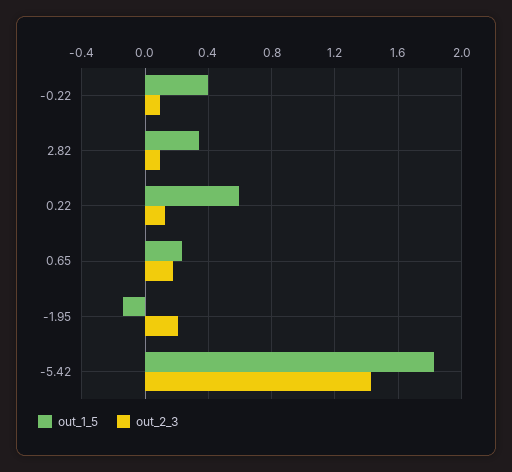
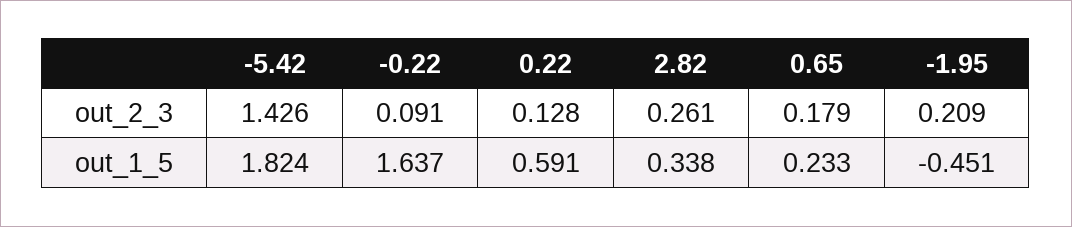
out_1_5, -0.22: 0.4 -> 1.637
out_2_3, 2.82: 0.1 -> 0.261
out_1_5, -1.95: -0.15 -> -0.451

